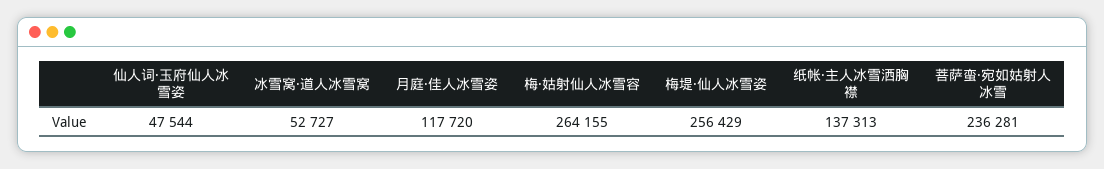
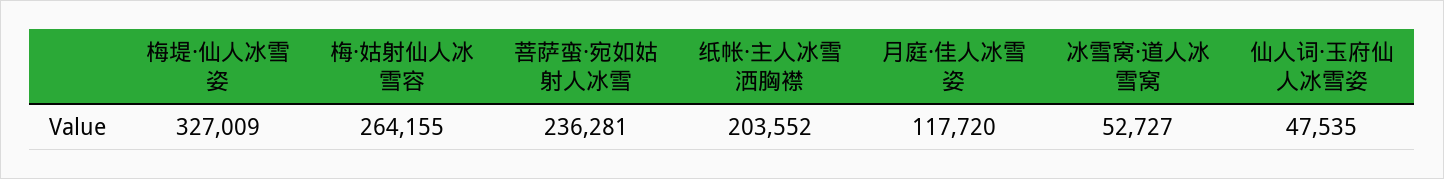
仙人词·玉府仙人冰雪姿: 47544 -> 47535
梅堤·仙人冰雪姿: 256429 -> 327009
纸帐·主人冰雪洒胸襟: 137313 -> 203552

